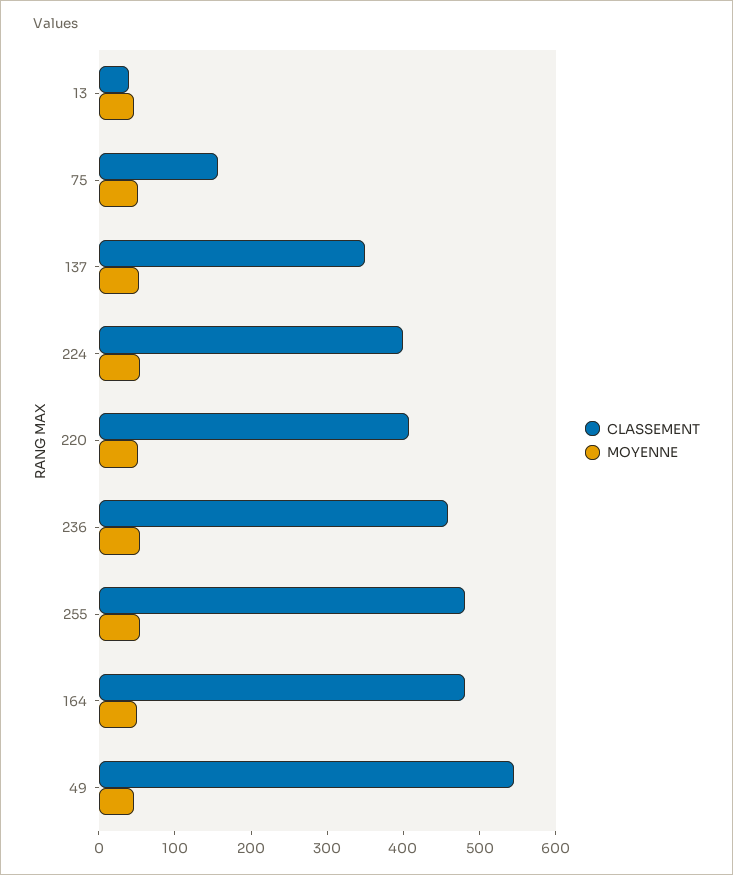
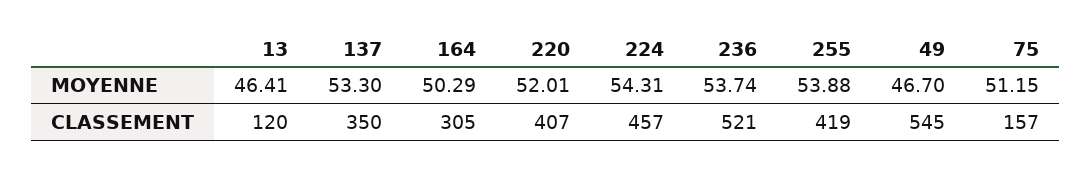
CLASSEMENT, 13: 40 -> 120
CLASSEMENT, 224: 400 -> 457
CLASSEMENT, 236: 460 -> 521
CLASSEMENT, 255: 480 -> 419
CLASSEMENT, 164: 480 -> 305

